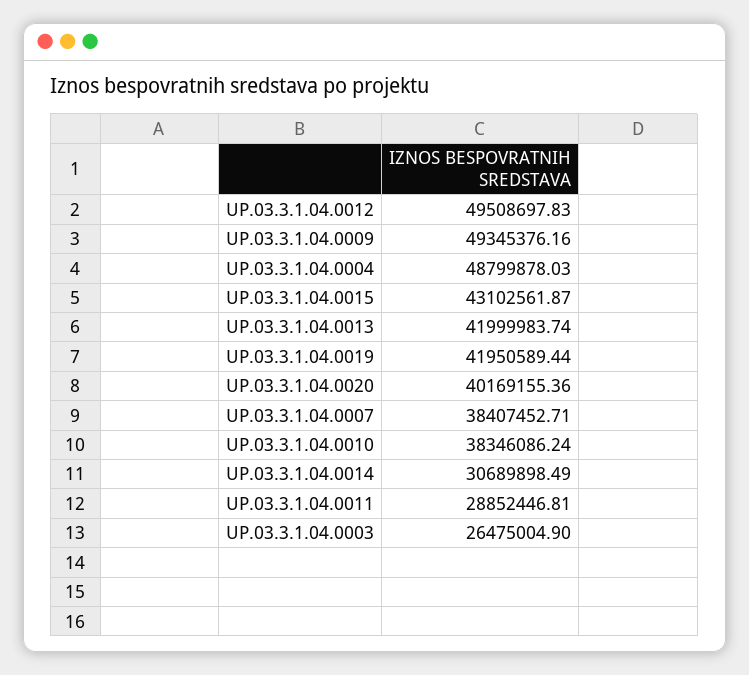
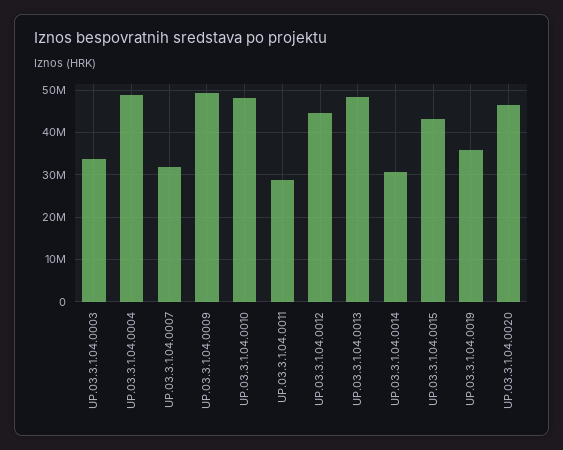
UP.03.3.1.04.0012: 49508697.83 -> 44000000
UP.03.3.1.04.0013: 41999983.74 -> 48000000
UP.03.3.1.04.0019: 41950589.44 -> 36000000
UP.03.3.1.04.0020: 40169155.36 -> 46000000
UP.03.3.1.04.0007: 38407452.71 -> 32000000
UP.03.3.1.04.0010: 38346086.24 -> 48000000
UP.03.3.1.04.0003: 26475004.9 -> 34000000

